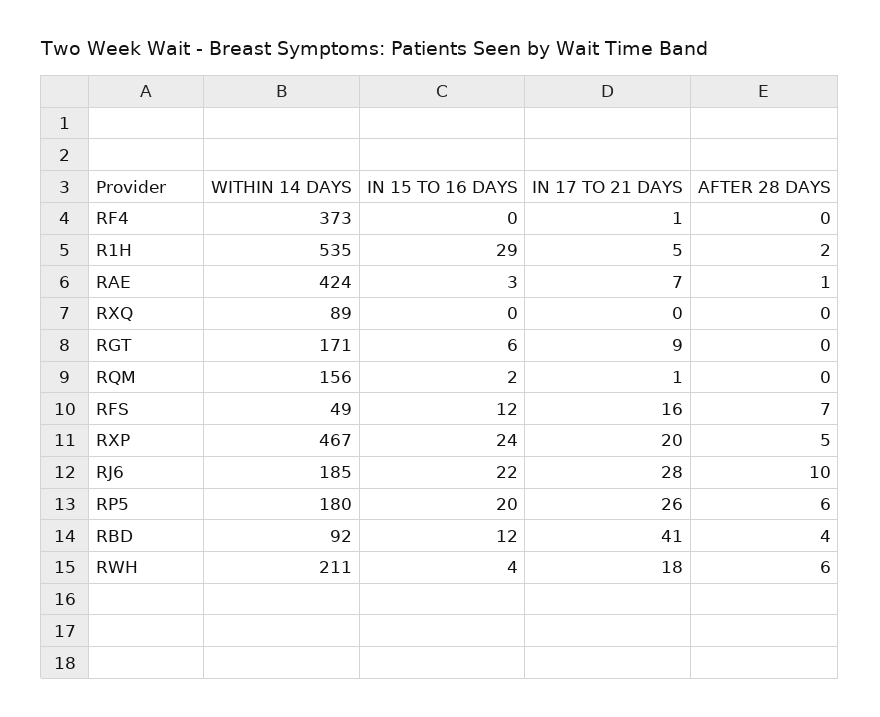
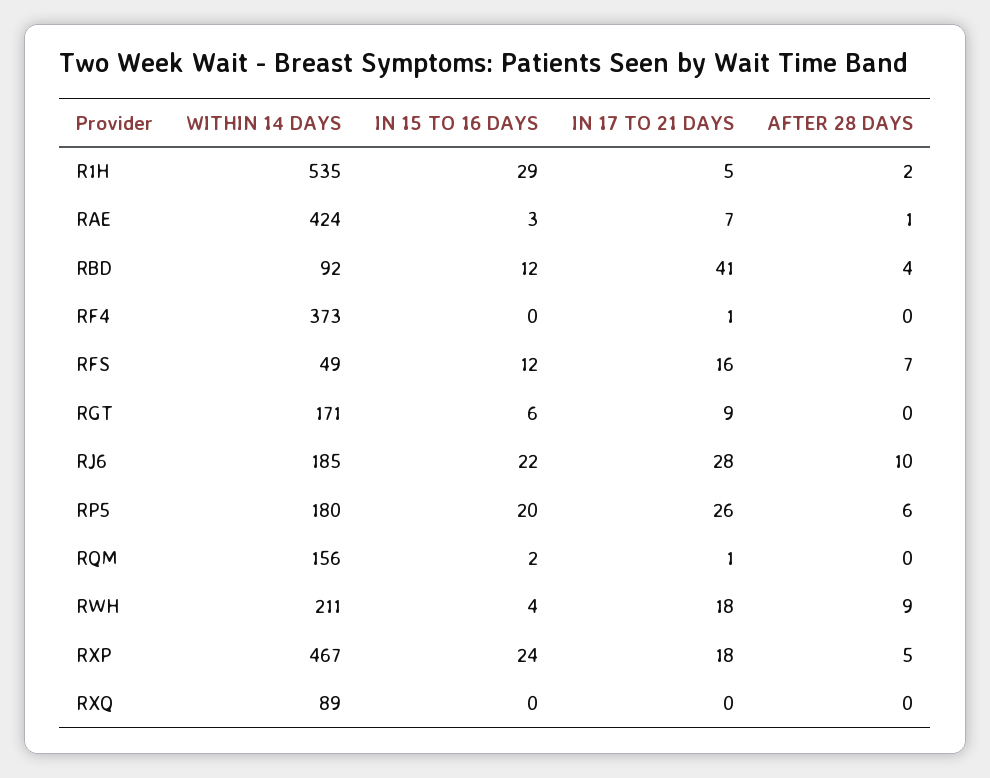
IN 17 TO 21 DAYS, RXP: 20 -> 18
AFTER 28 DAYS, RWH: 6 -> 9

